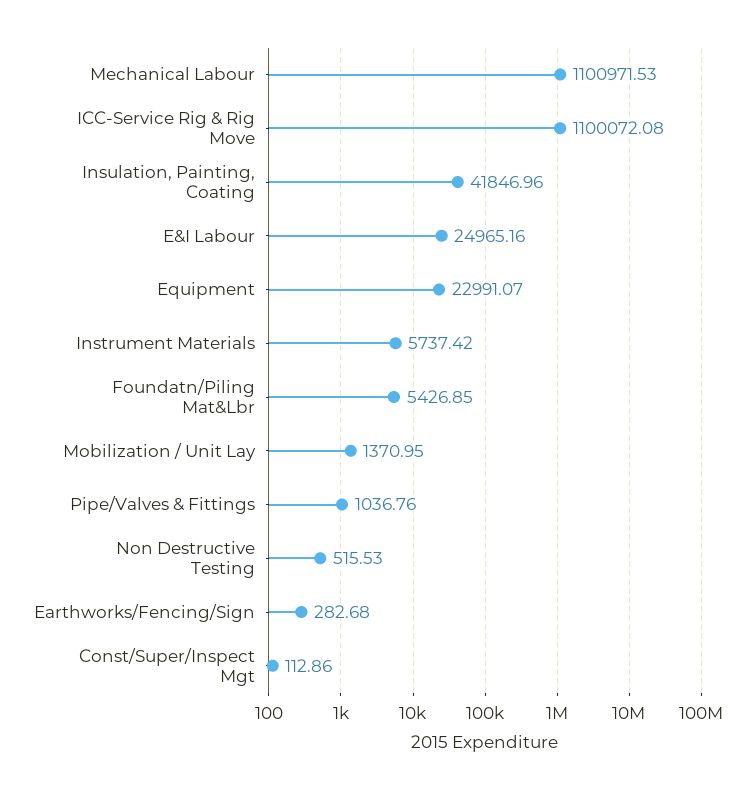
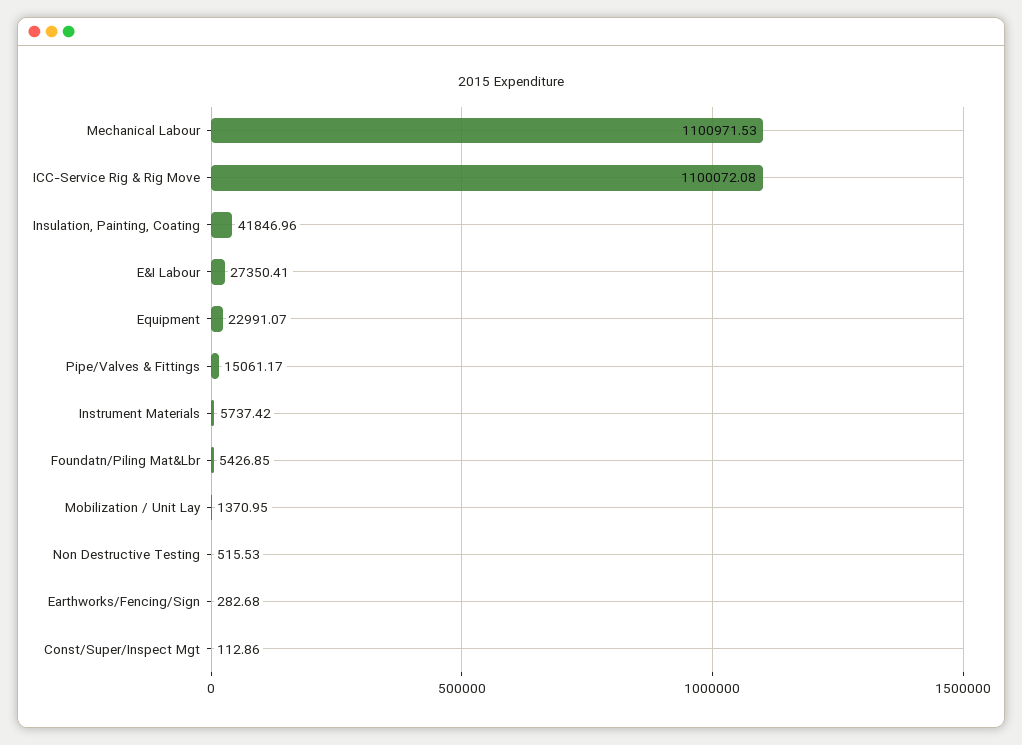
E&I Labour: 24965.16 -> 27350.41
Pipe/Valves & Fittings: 1036.76 -> 15061.17

